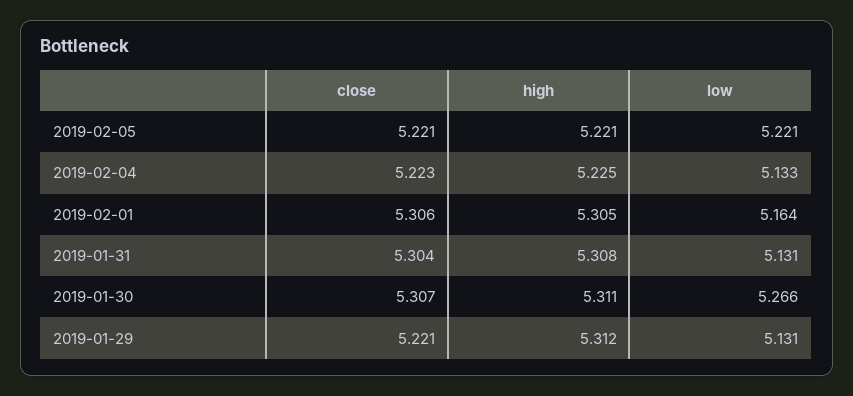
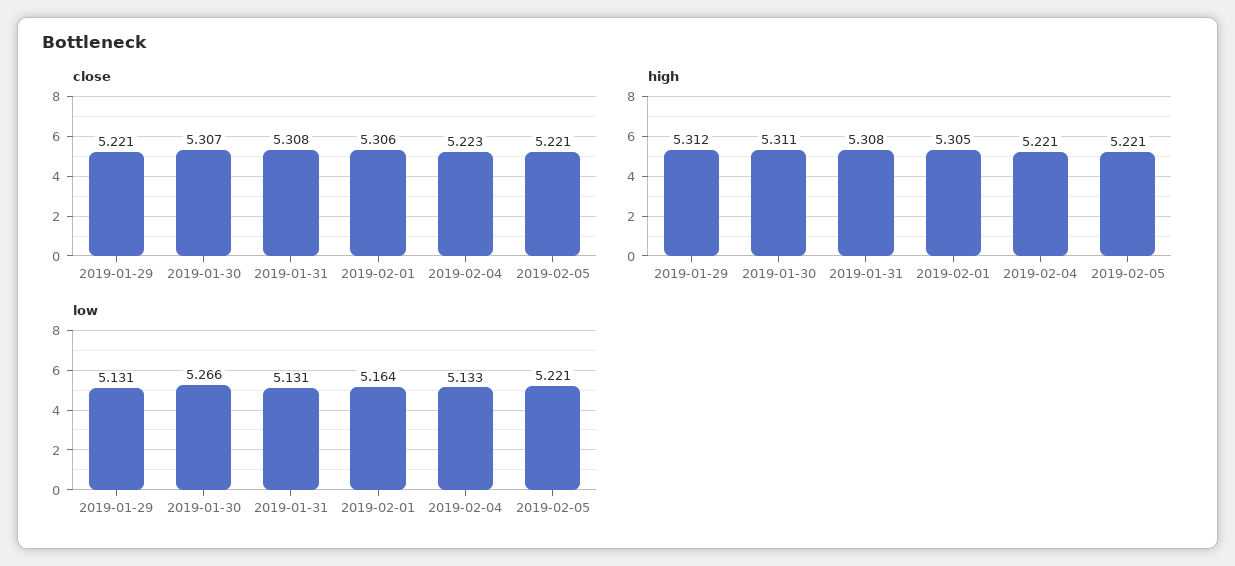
high, 2019-02-04: 5.225 -> 5.221
close, 2019-01-31: 5.304 -> 5.308

